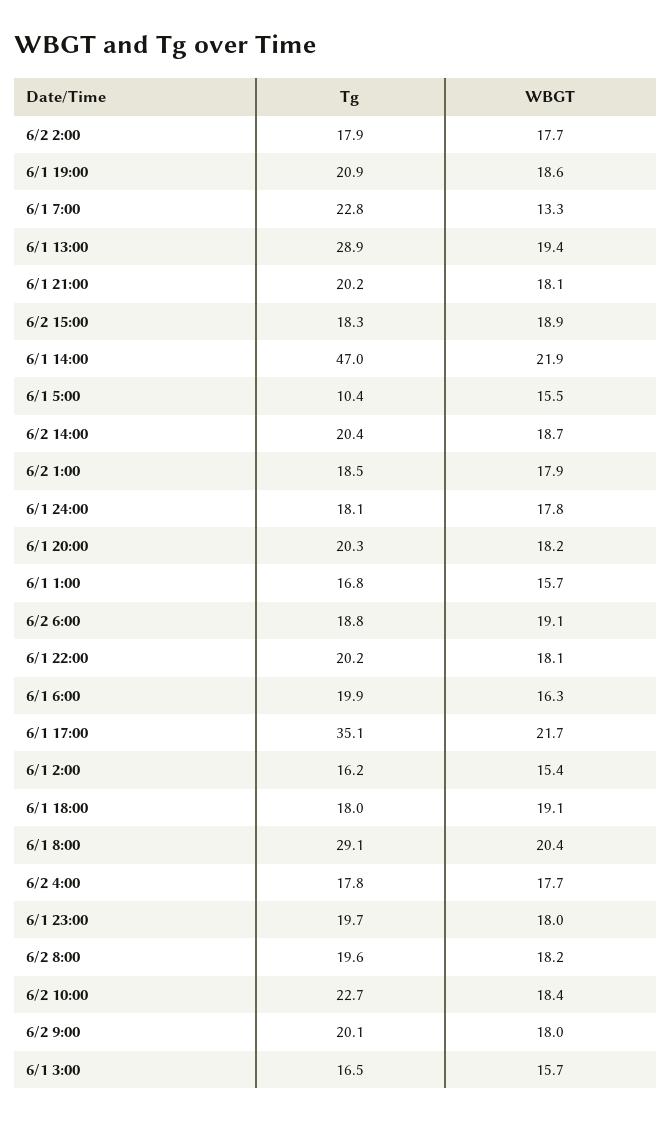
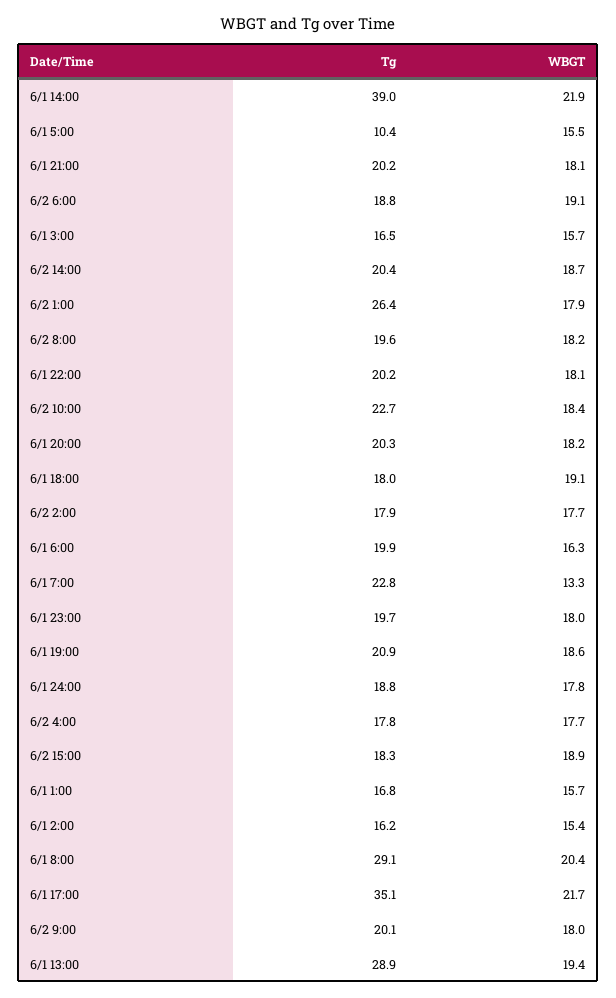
Tg, 6/1 14:00: 47 -> 39
Tg, 6/2 1:00: 18.5 -> 26.4
Tg, 6/1 24:00: 18.1 -> 18.8

